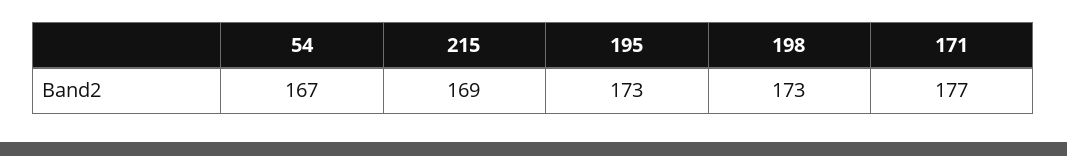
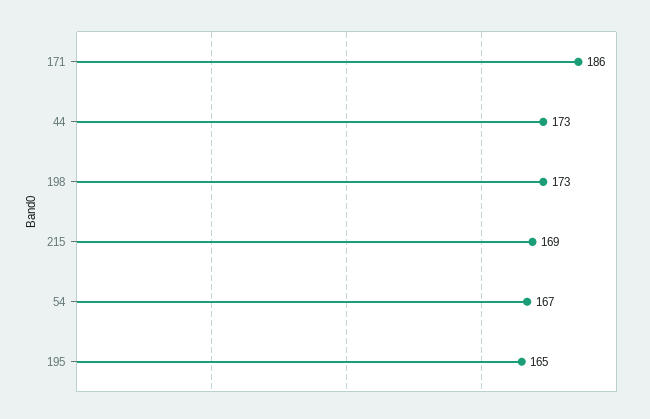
195: 173 -> 165
171: 177 -> 186
44: none -> 173

